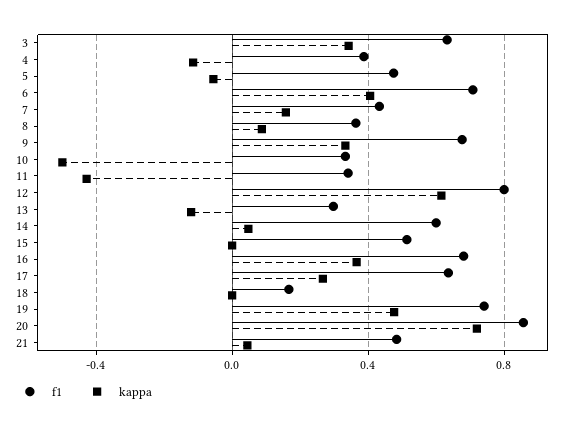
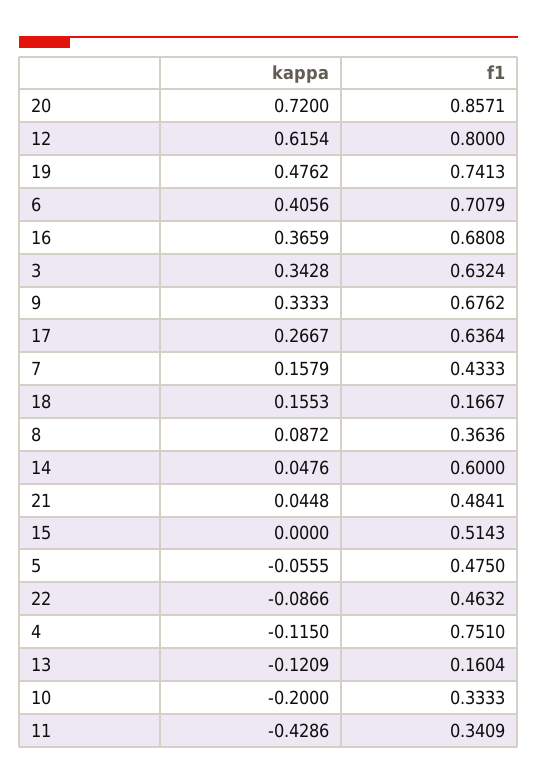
f1, 4: 0.4 -> 0.751
kappa, 10: -0.5 -> -0.2
f1, 13: 0.3 -> 0.1604
kappa, 18: 0 -> 0.1553
kappa, 22: none -> -0.0866
f1, 22: none -> 0.4632

